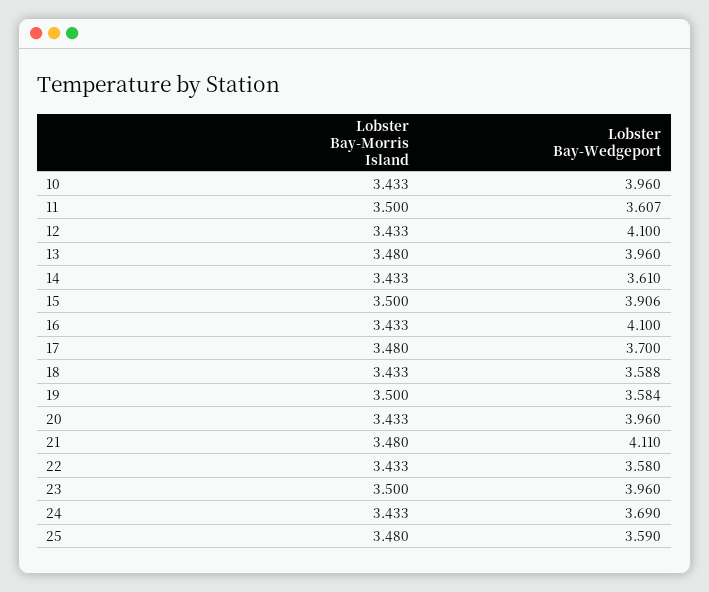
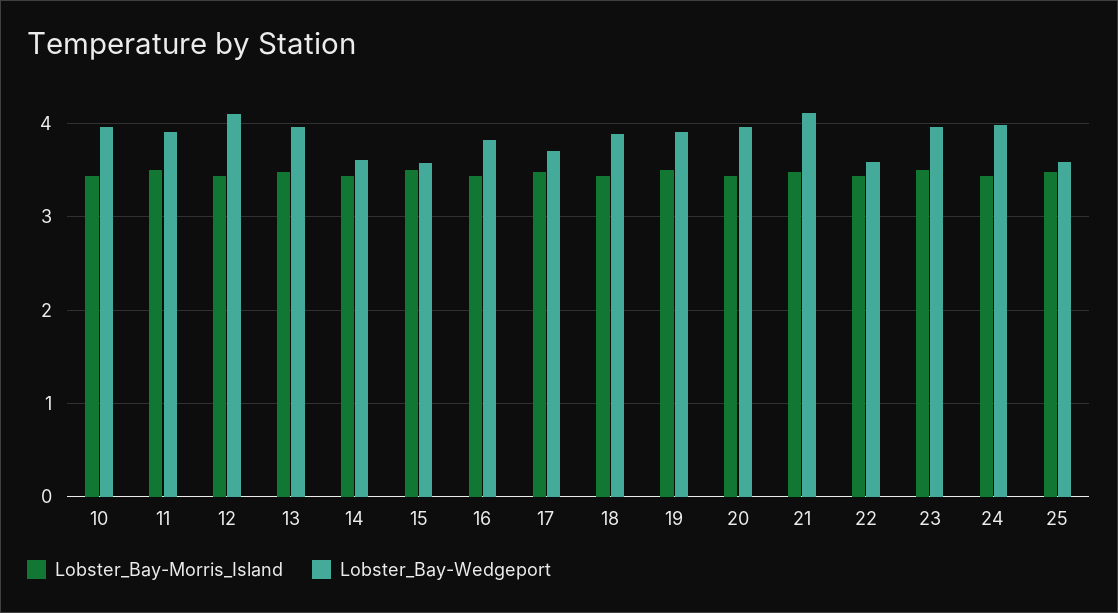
Lobster Bay-Wedgeport, 11: 3.607 -> 3.9
Lobster Bay-Wedgeport, 15: 3.906 -> 3.6
Lobster Bay-Wedgeport, 16: 4.1 -> 3.8
Lobster Bay-Wedgeport, 18: 3.588 -> 3.9
Lobster Bay-Wedgeport, 19: 3.584 -> 3.9
Lobster Bay-Wedgeport, 24: 3.69 -> 4

